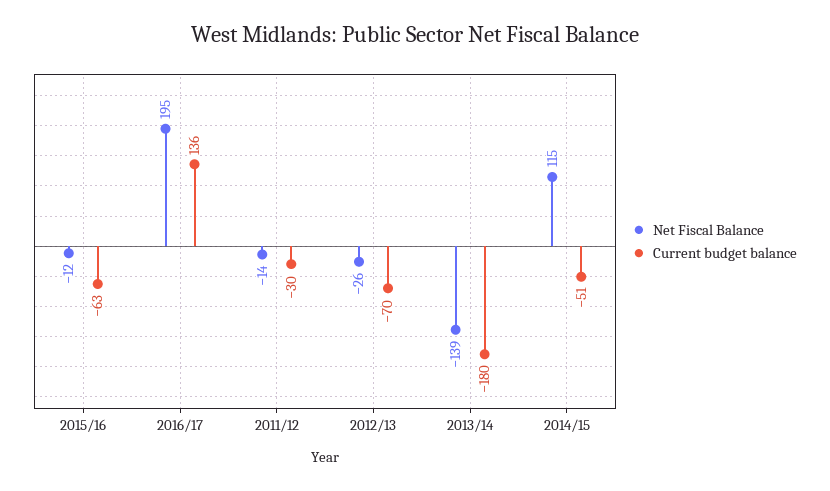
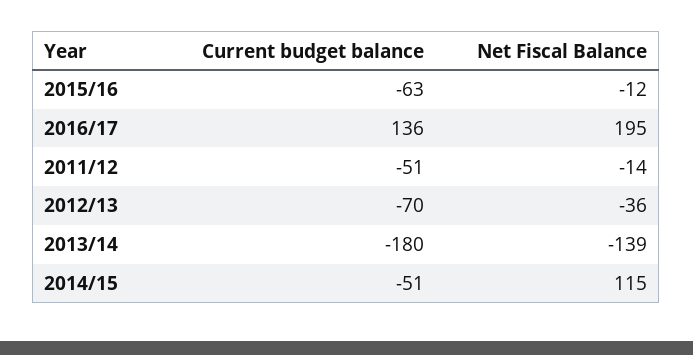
Current budget balance, 2011/12: -30 -> -51
Net Fiscal Balance, 2012/13: -26 -> -36

